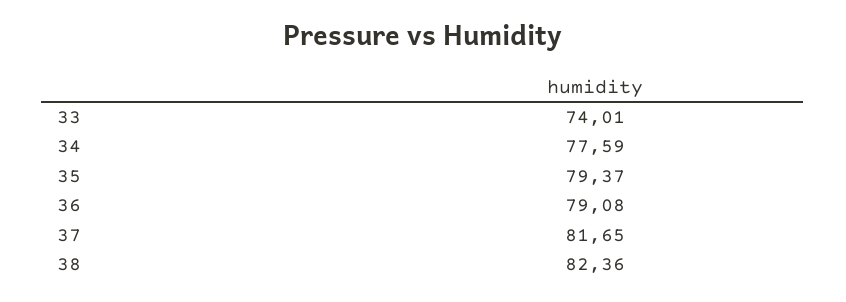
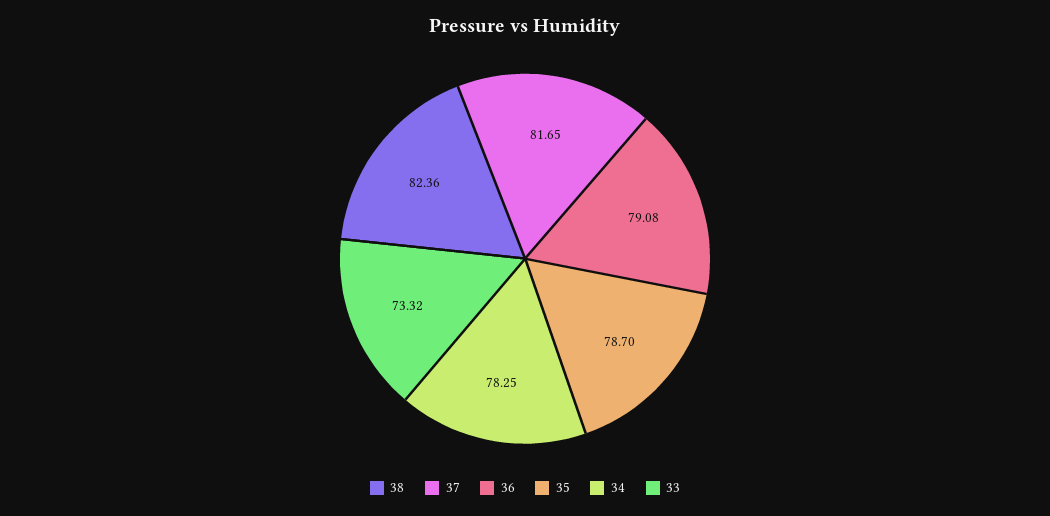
33: 74.01 -> 73.32
34: 77.59 -> 78.25
35: 79.37 -> 78.7

